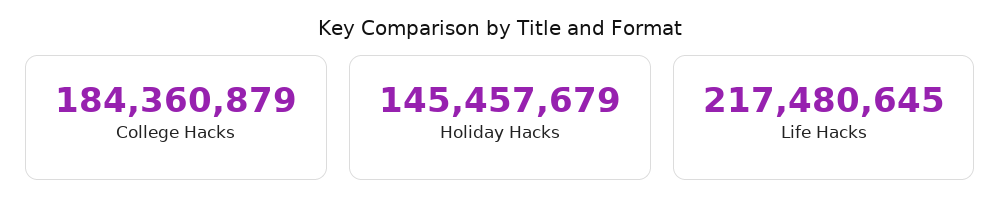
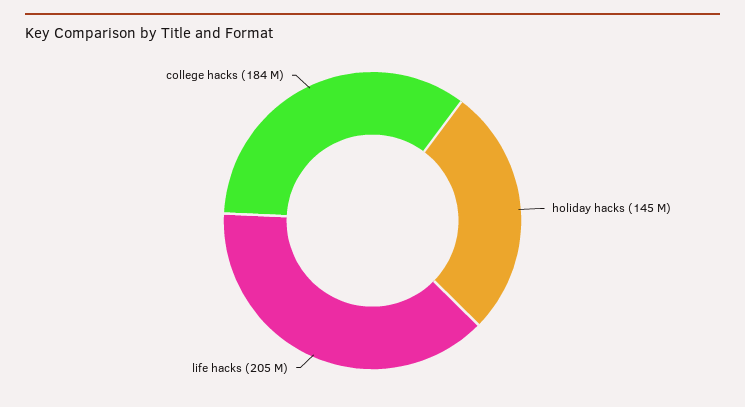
Life Hacks: 217480645 -> 205000000

